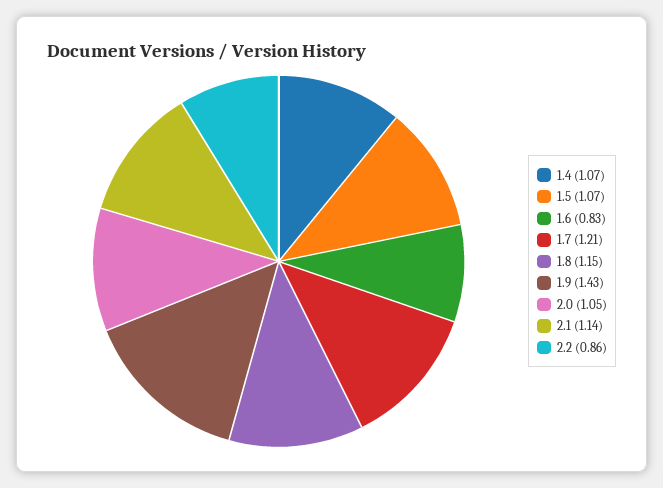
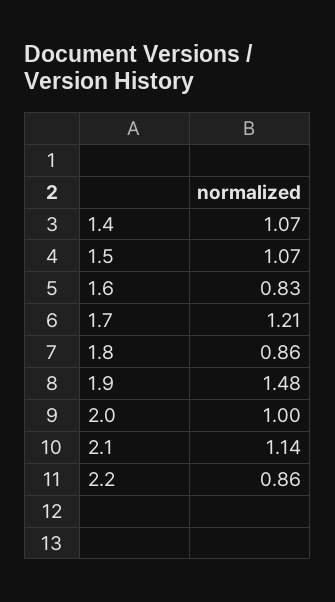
1.8: 1.15 -> 0.86
1.9: 1.43 -> 1.48
2.0: 1.05 -> 1

